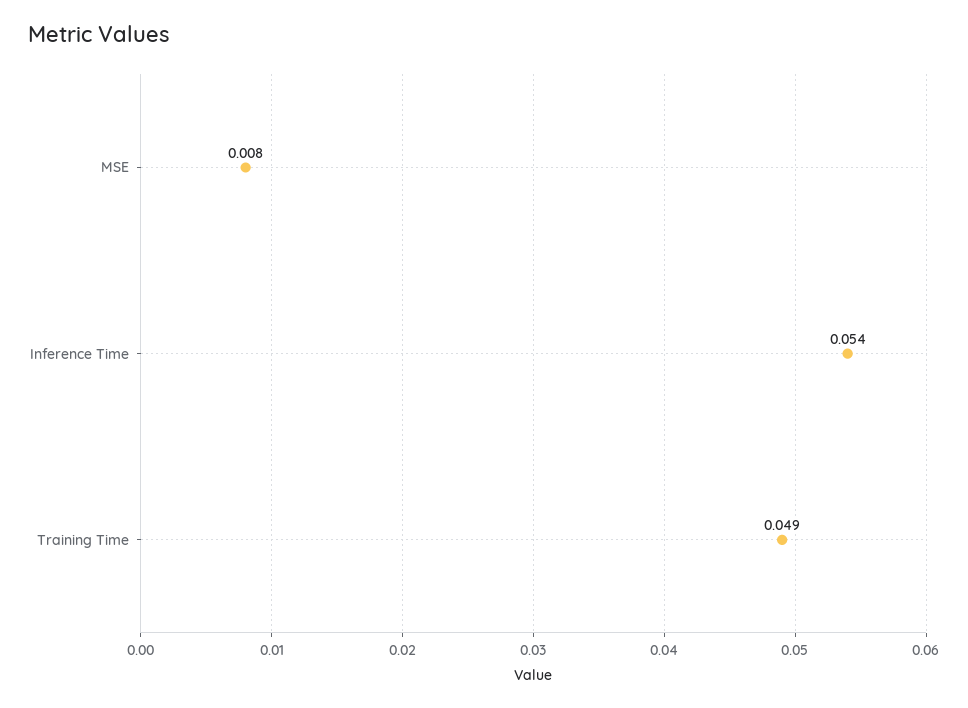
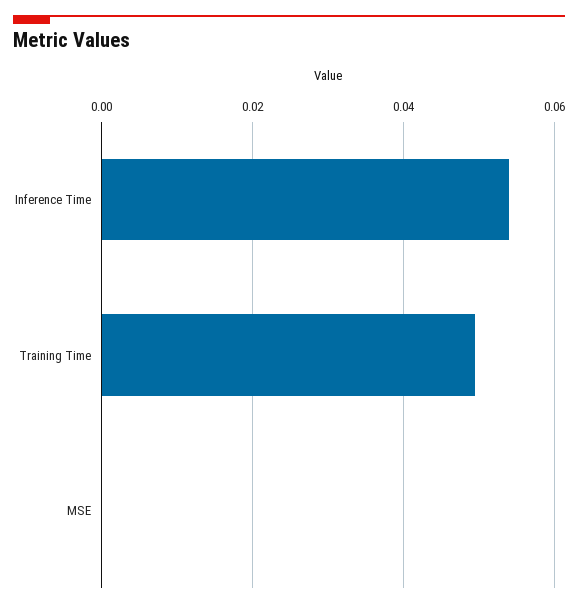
MSE: 0.008 -> 0

